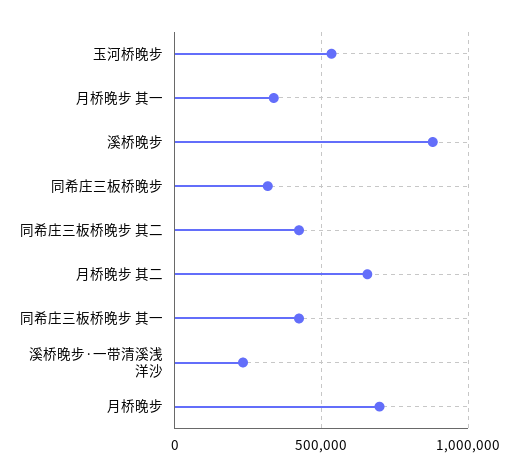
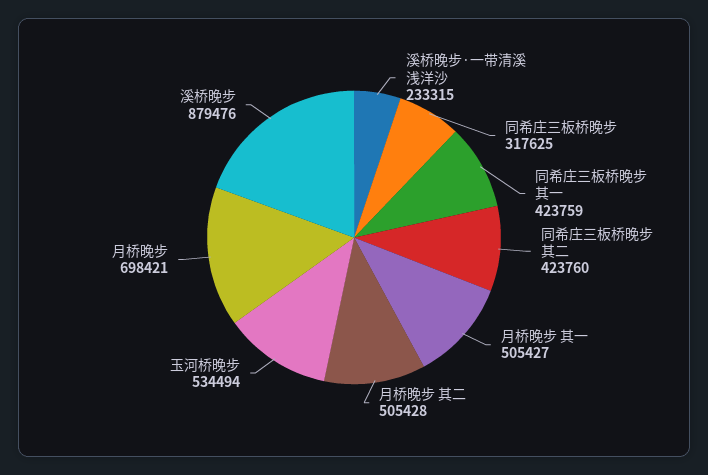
月桥晚步 其一: 350000 -> 505427
月桥晚步 其二: 650000 -> 505428

